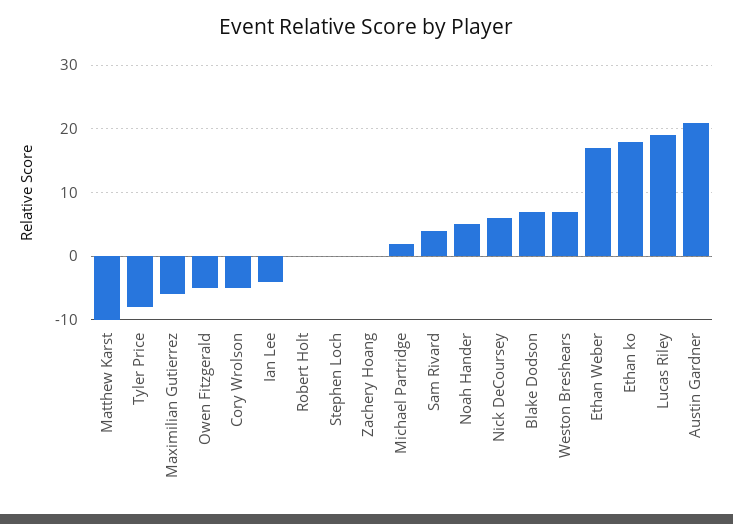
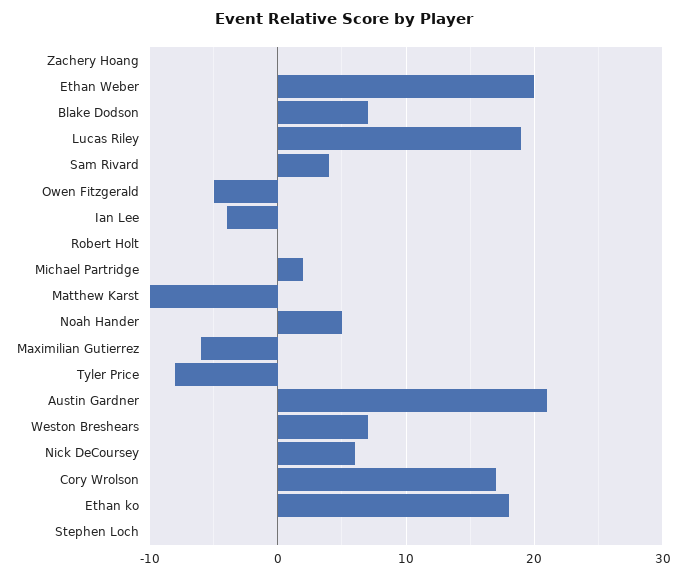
Cory Wrolson: -5 -> 17
Ethan Weber: 17 -> 20

